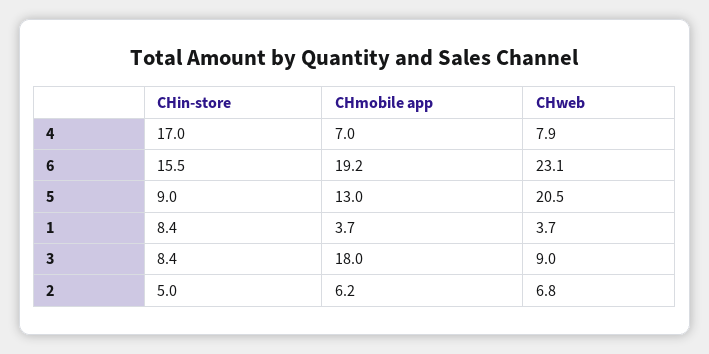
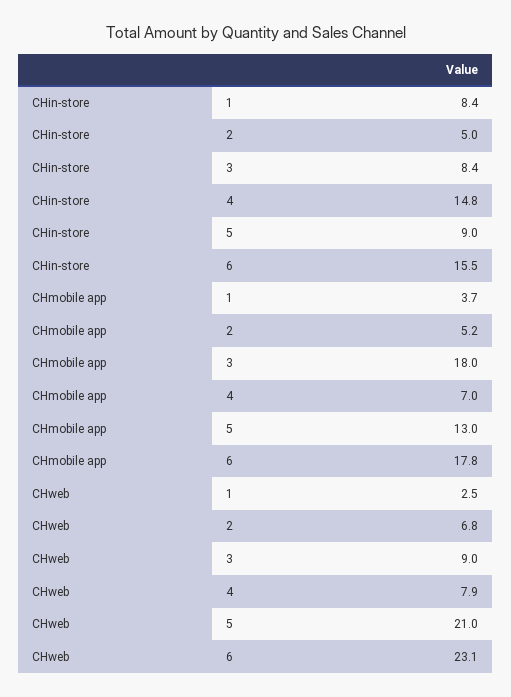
CHin-store, 4: 17 -> 14.8
CHmobile app, 6: 19.2 -> 17.8
CHweb, 5: 20.5 -> 21
CHweb, 1: 3.7 -> 2.5
CHmobile app, 2: 6.2 -> 5.2

